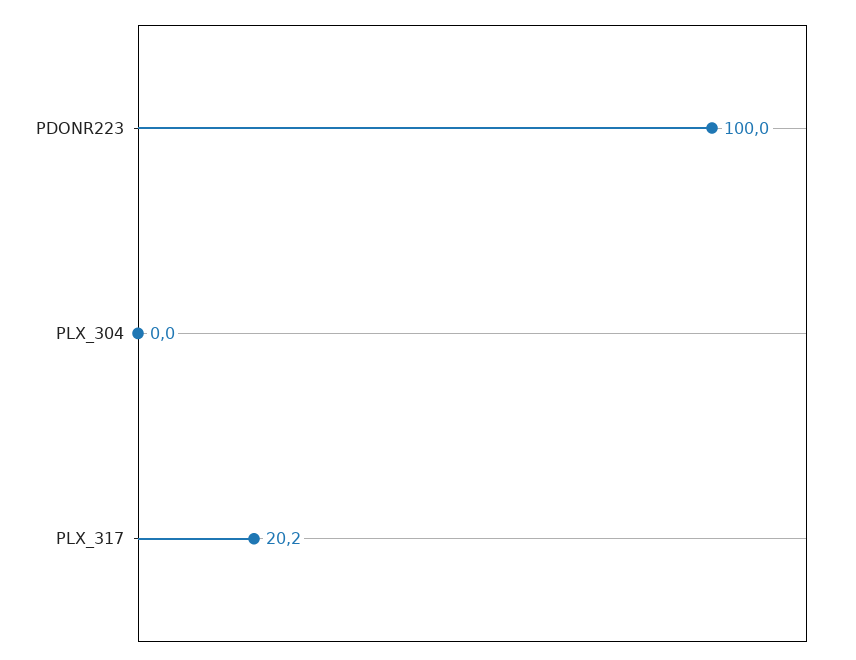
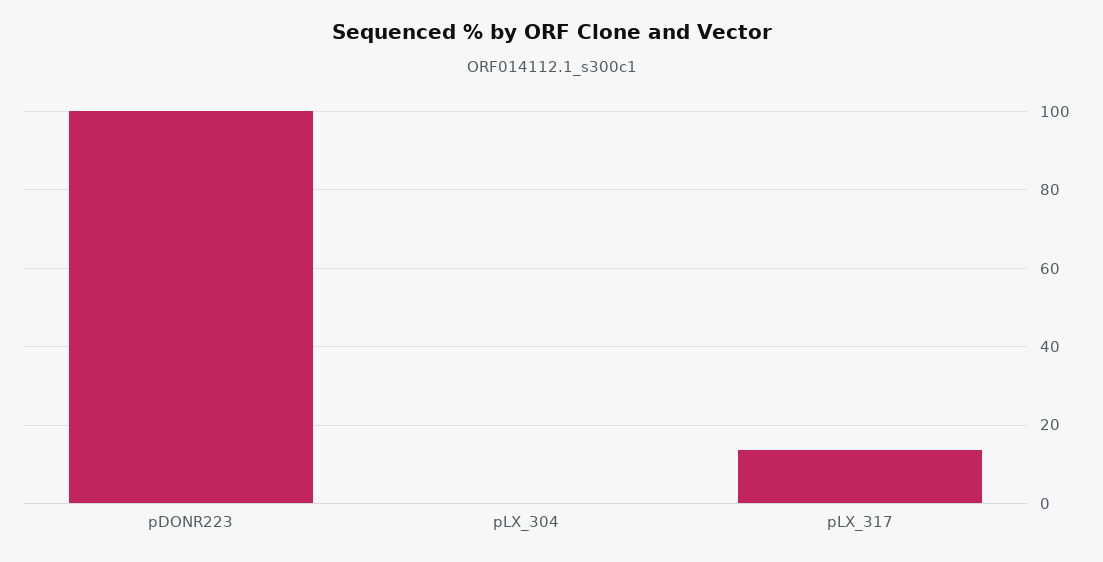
PLX_317: 20.2 -> 14

